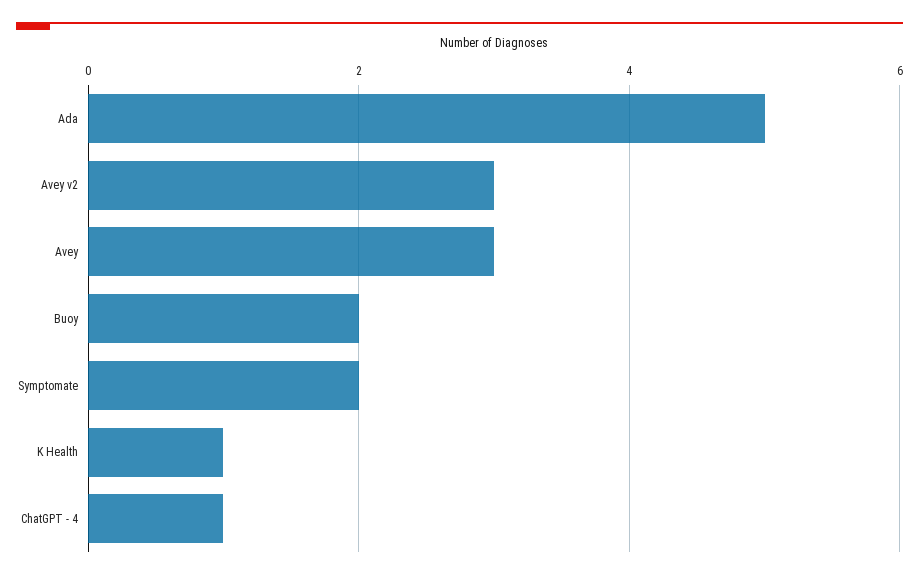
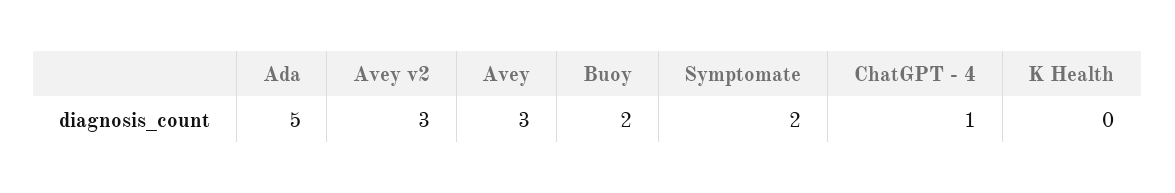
K Health: 1 -> 0

